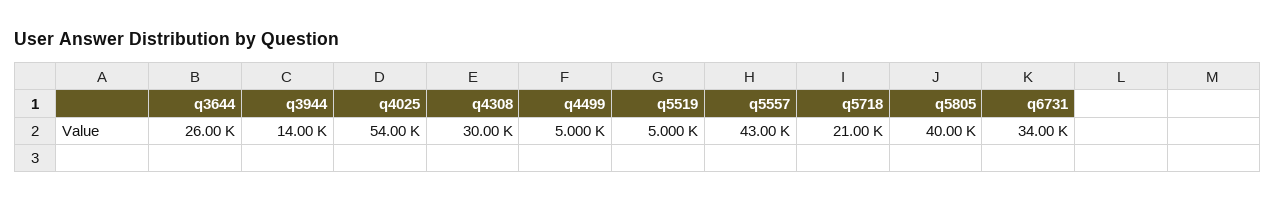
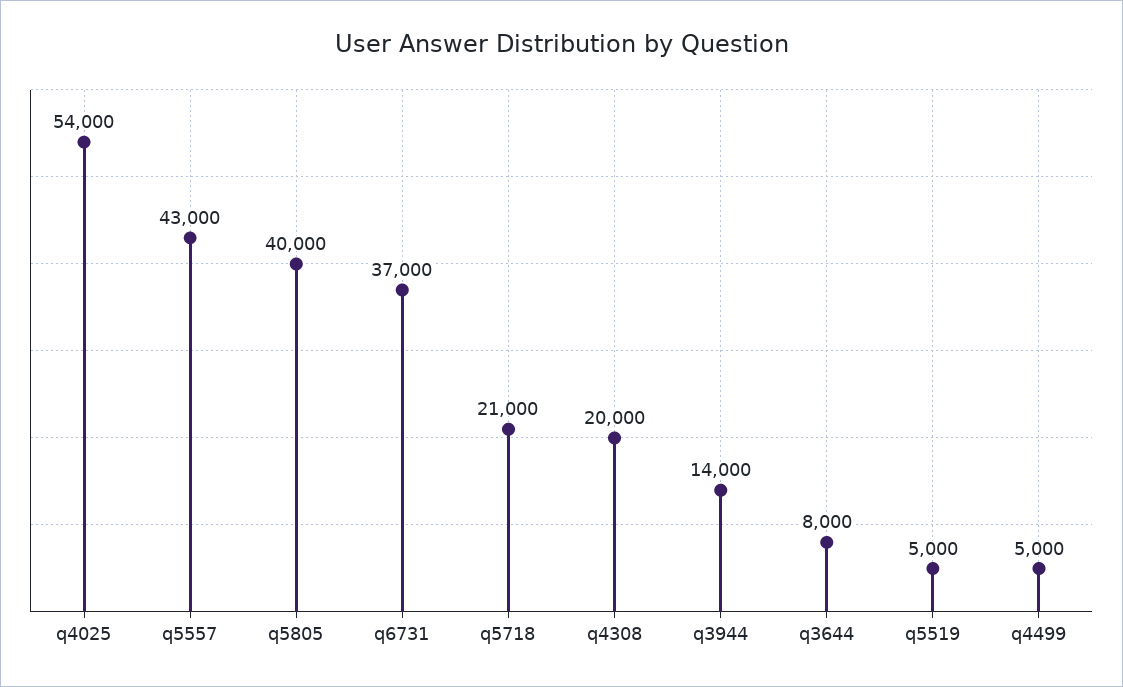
q3644: 26000 -> 8000
q4308: 30000 -> 20000
q6731: 34000 -> 37000

